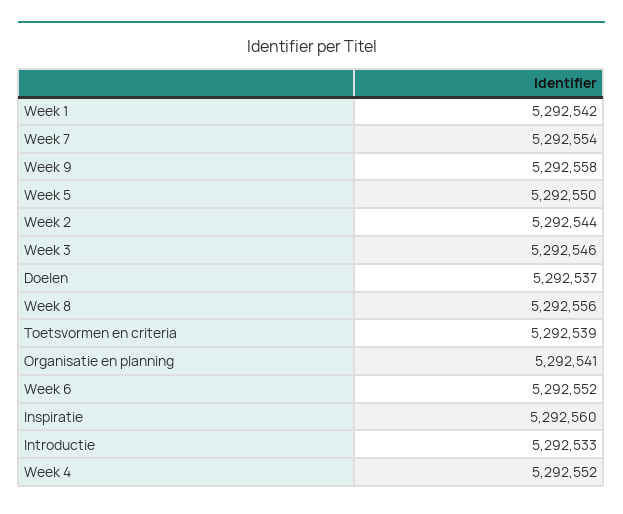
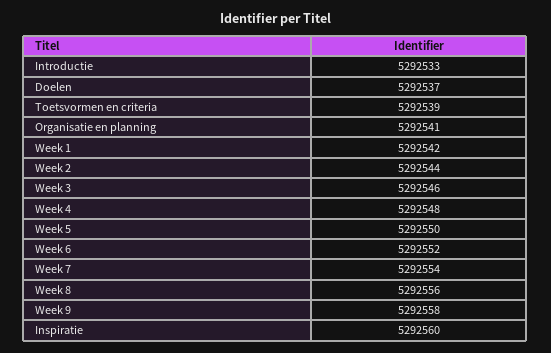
Week 4: 5292552 -> 5292548

